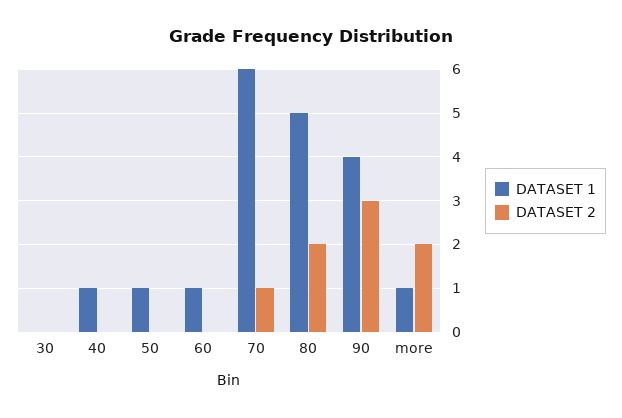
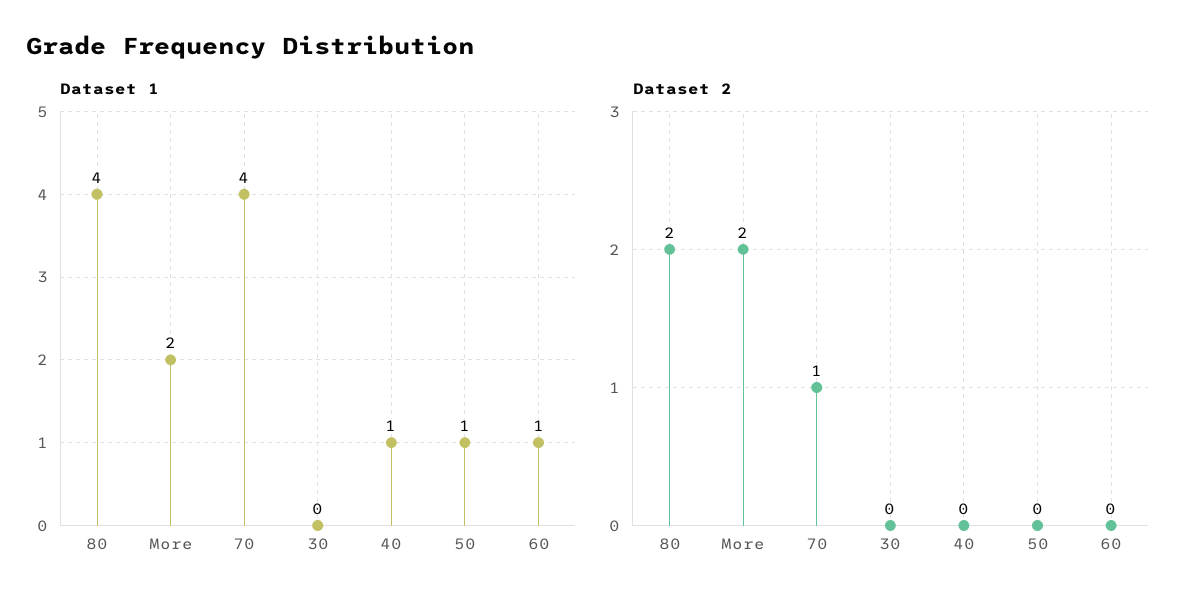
DATASET 1, 70: 6 -> 4
DATASET 1, 80: 5 -> 4
DATASET 1, 90: 4 -> none
DATASET 2, 90: 3 -> none
DATASET 1, more: 1 -> 2

